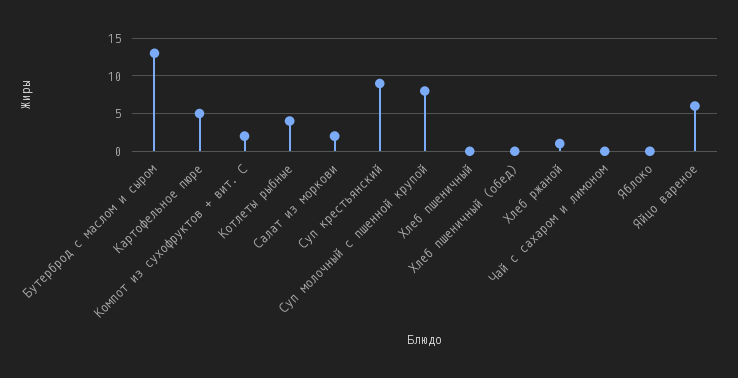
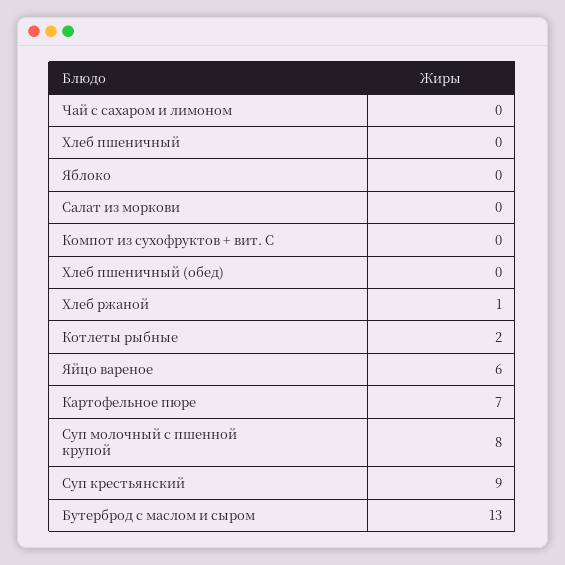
Картофельное пюре: 5 -> 7
Компот из сухофруктов + вит. С: 2 -> 0
Котлеты рыбные: 4 -> 2
Салат из моркови: 2 -> 0

